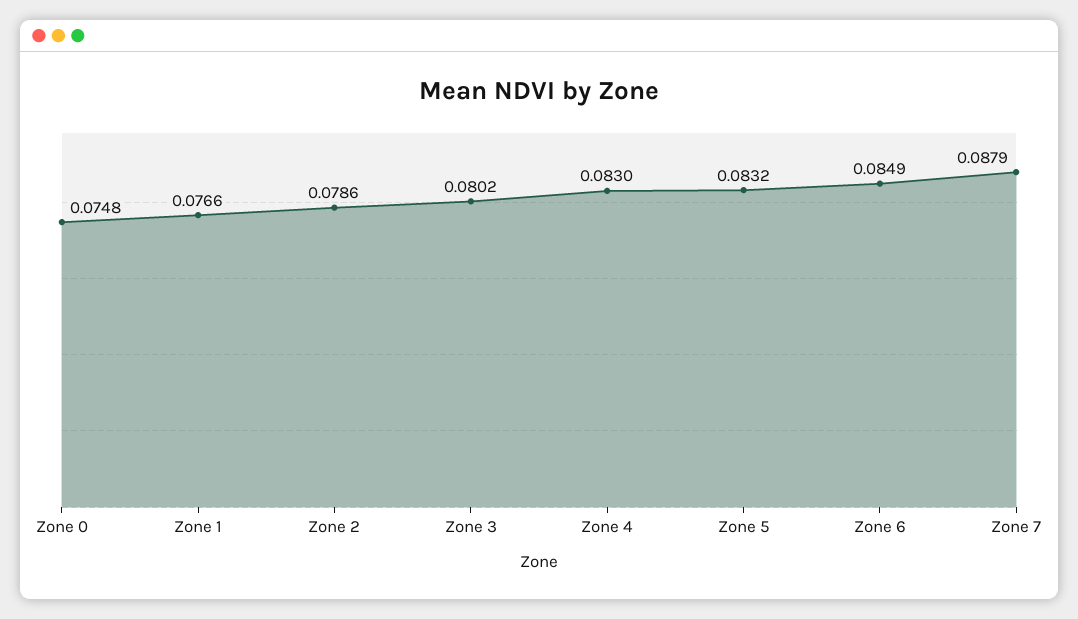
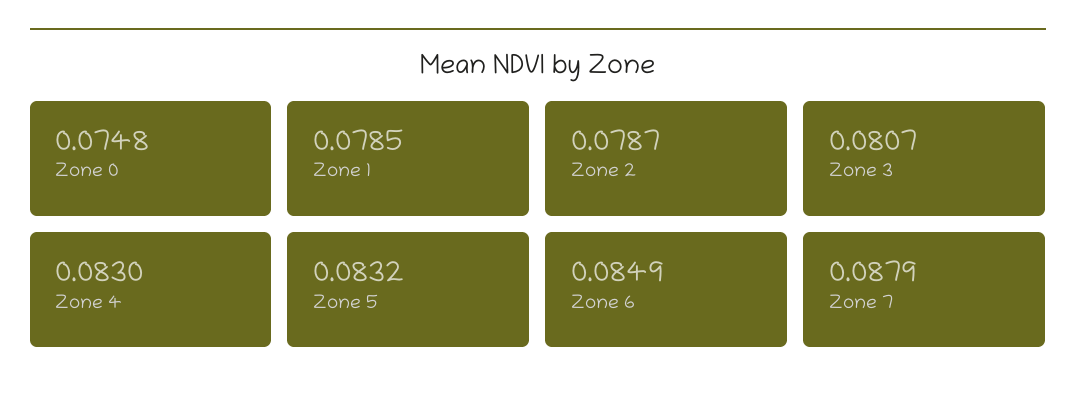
Zone 1: 0.0766 -> 0.0785
Zone 2: 0.0786 -> 0.0787
Zone 3: 0.0802 -> 0.0807

